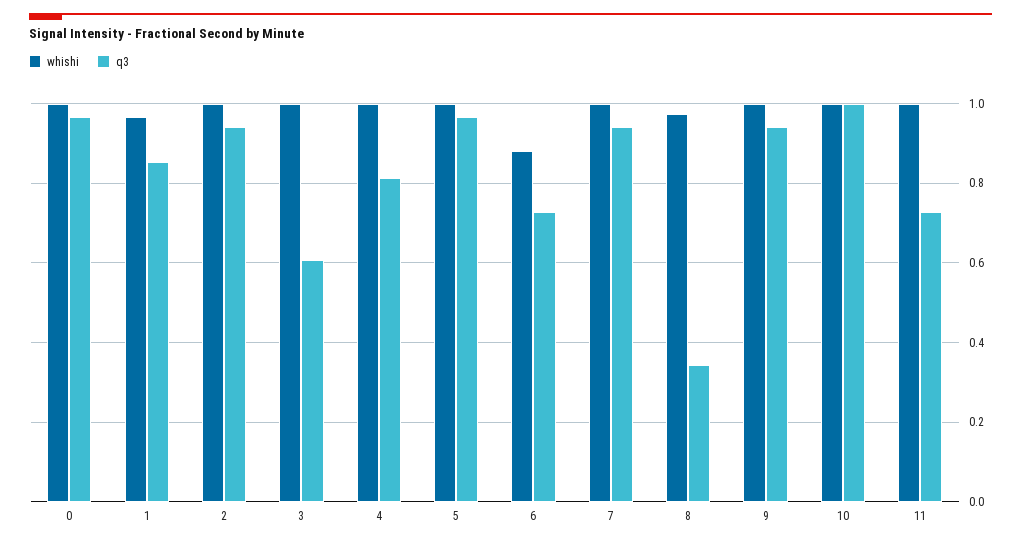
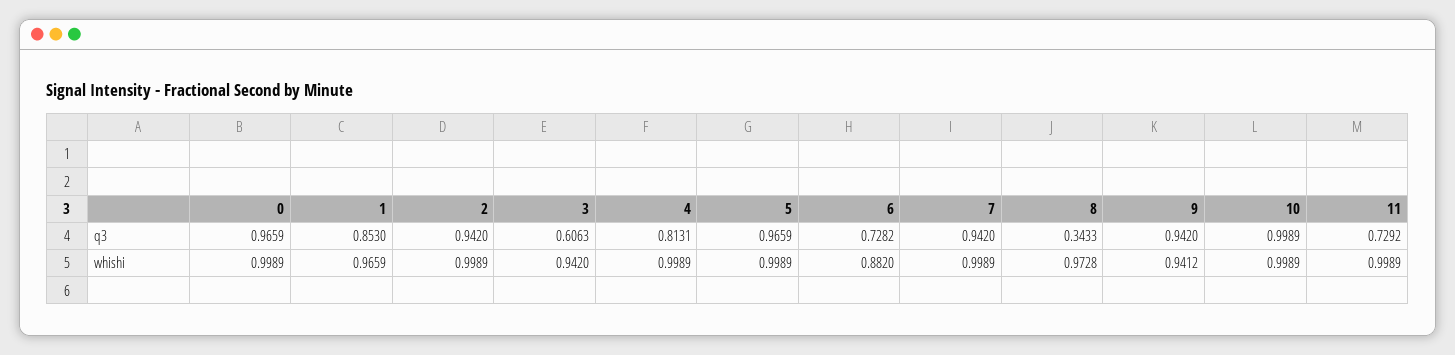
whishi, 3: 1 -> 0.942
whishi, 9: 1 -> 0.9412

